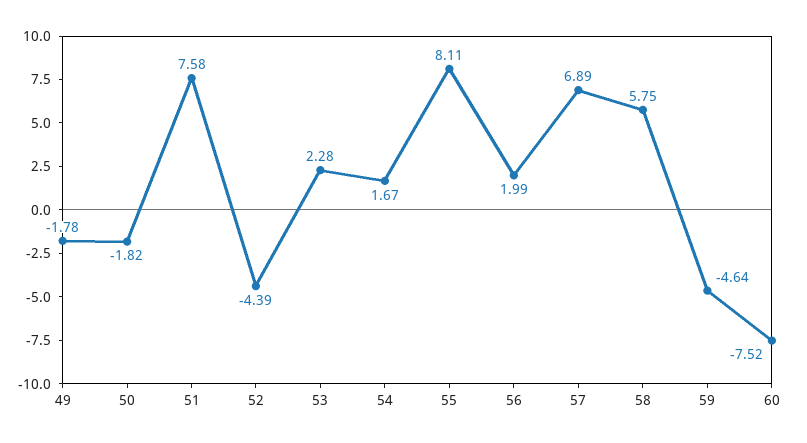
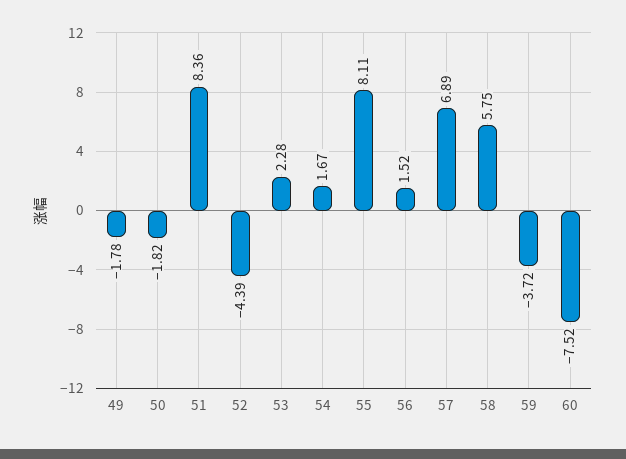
51: 7.58 -> 8.36
56: 1.99 -> 1.52
59: -4.64 -> -3.72

